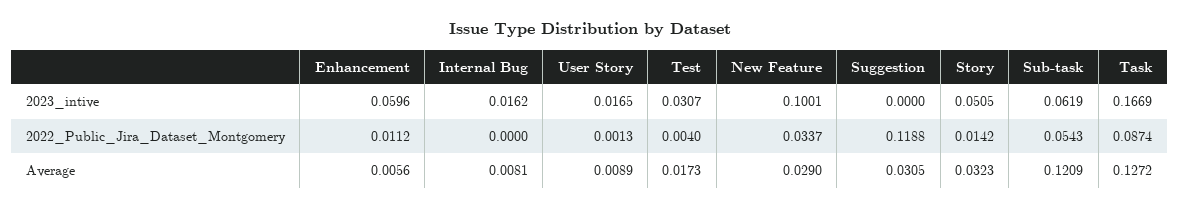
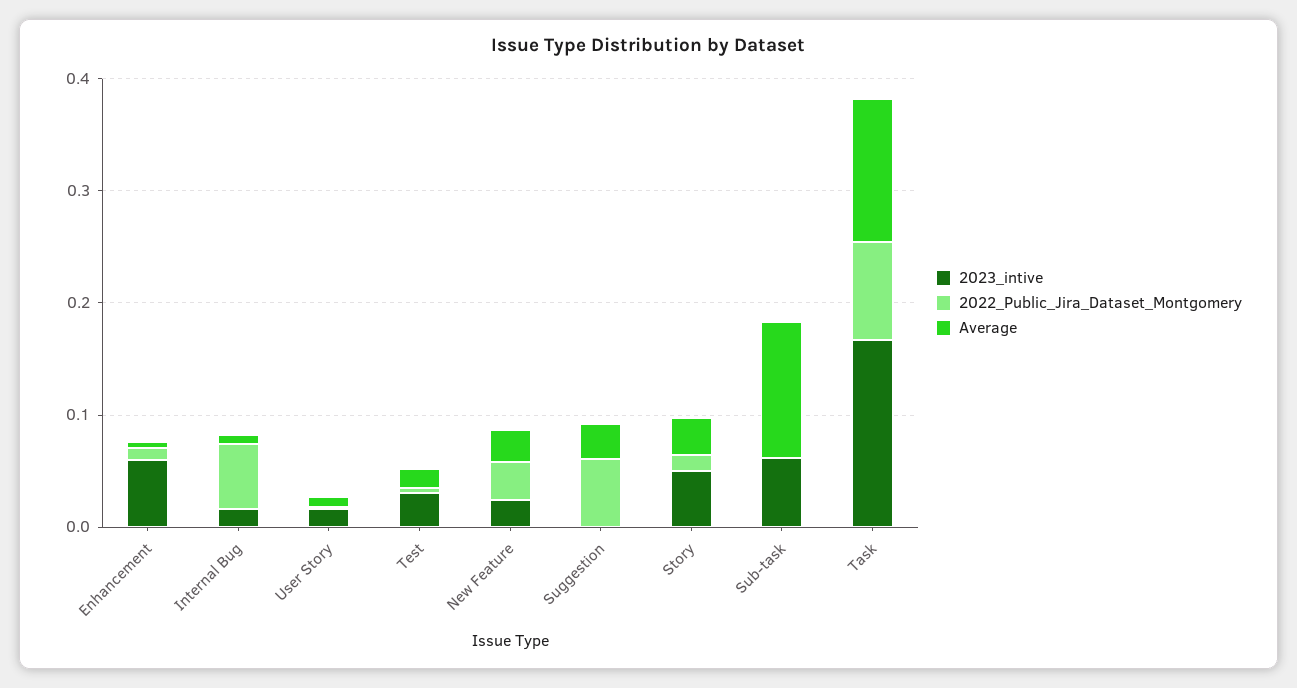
2023_intive, New Feature: 0.1001 -> 0.02
2022_Public_Jira_Dataset_Montgomery, Internal Bug: 0 -> 0.06
2022_Public_Jira_Dataset_Montgomery, Suggestion: 0.1188 -> 0.06
2022_Public_Jira_Dataset_Montgomery, Sub-task: 0.0543 -> 0

